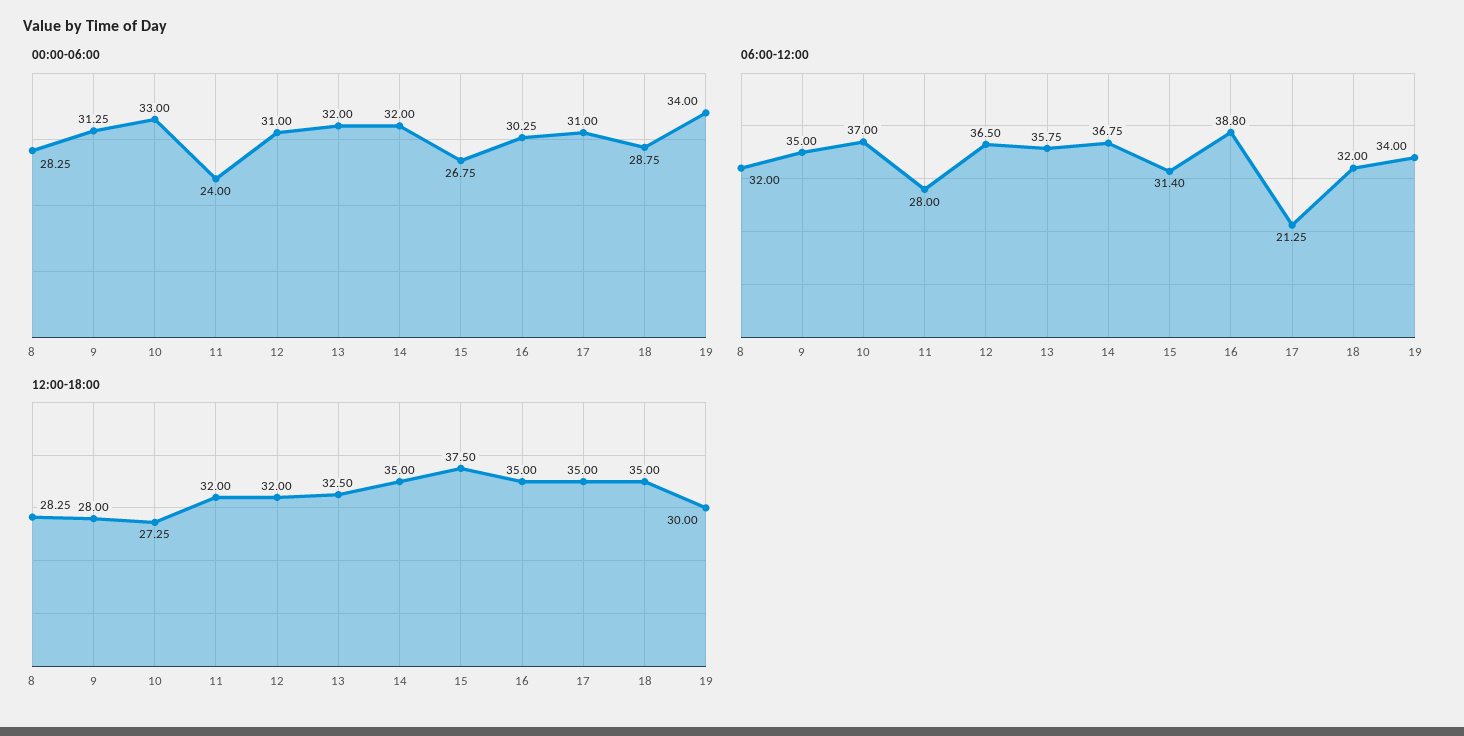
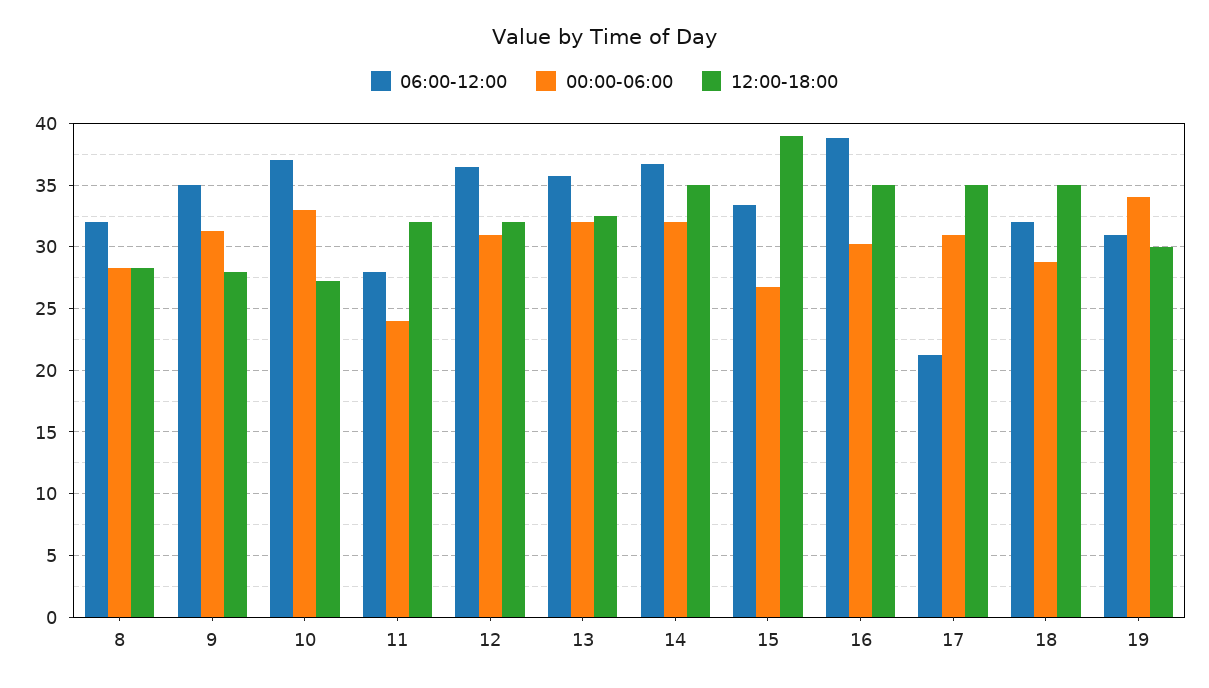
06:00-12:00, 15: 31.4 -> 33.5
06:00-12:00, 19: 34 -> 31
12:00-18:00, 15: 37.5 -> 39

